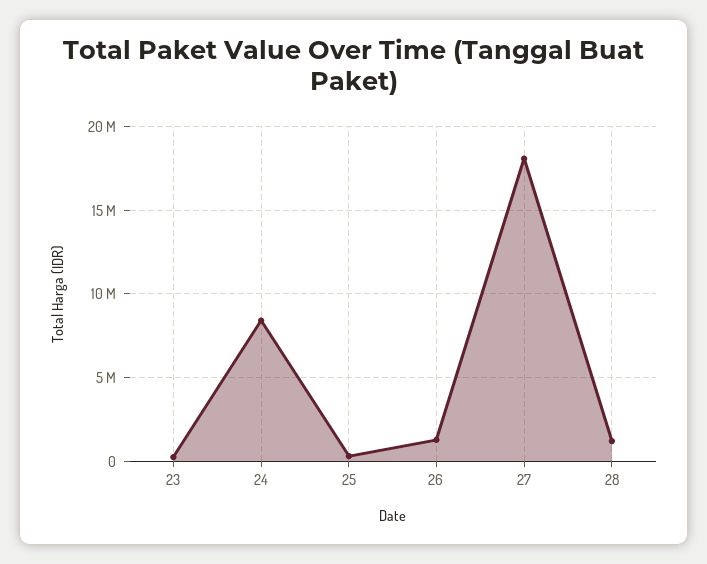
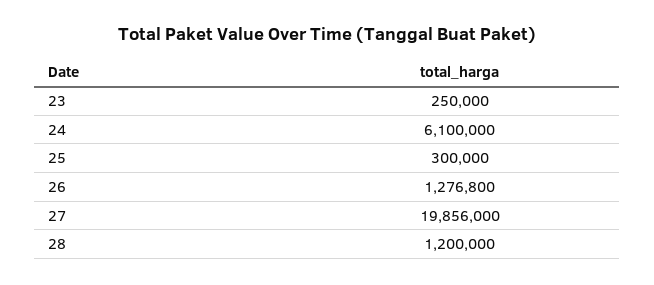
24: 8500000 -> 6100000
27: 18000000 -> 19856000

